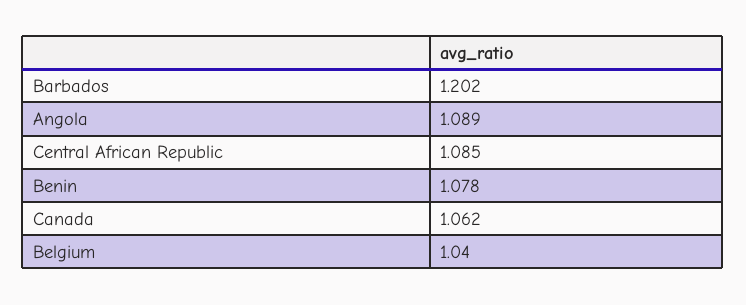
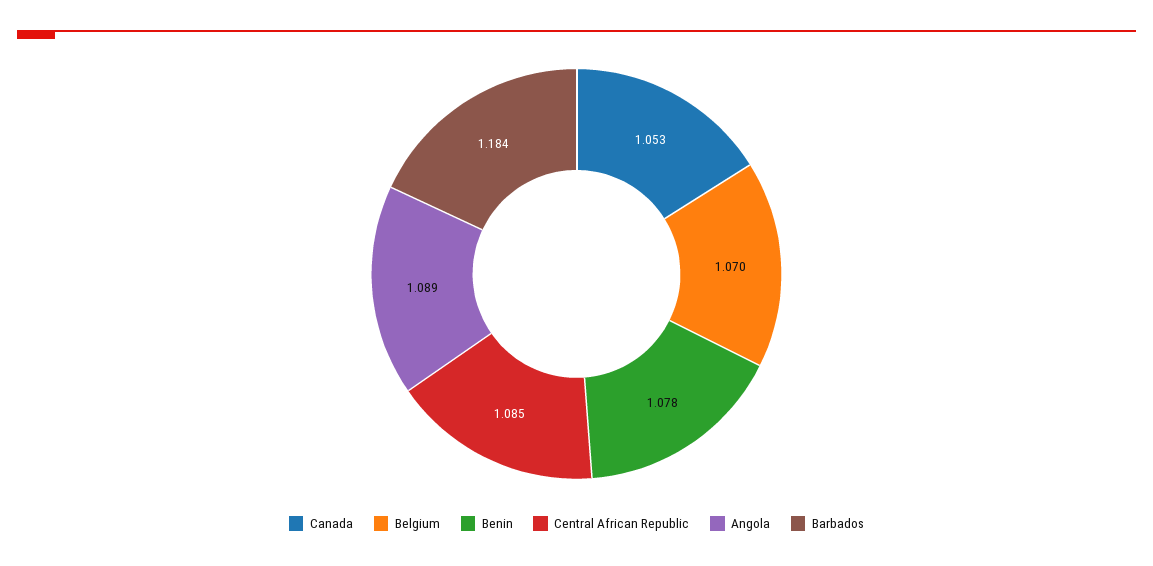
Barbados: 1.202 -> 1.184
Canada: 1.062 -> 1.053
Belgium: 1.04 -> 1.07

